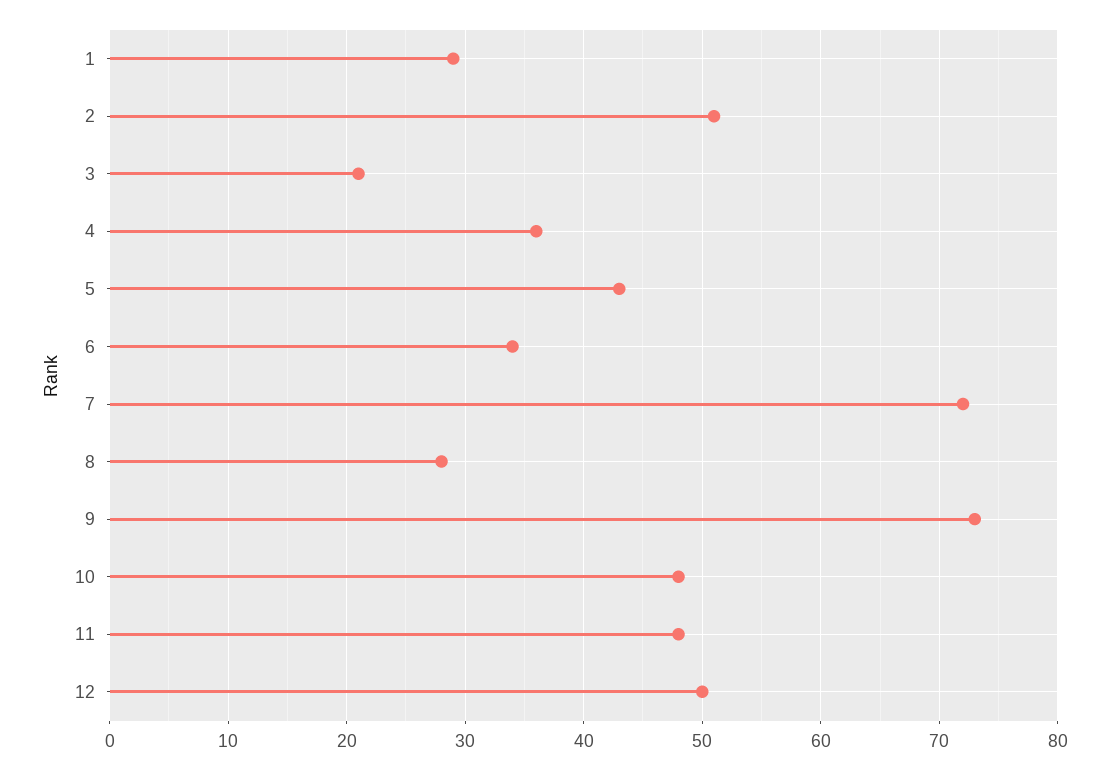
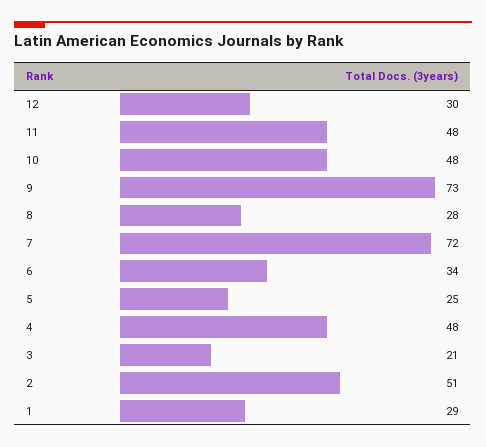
4: 36 -> 48
5: 43 -> 25
12: 50 -> 30

